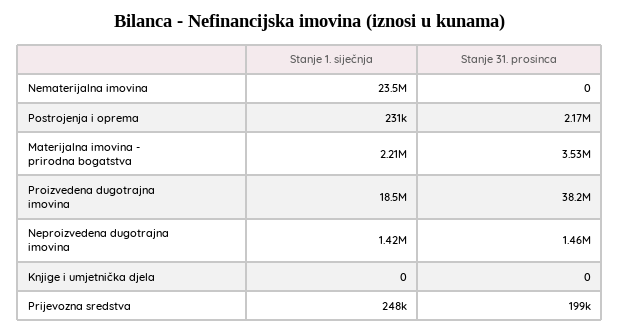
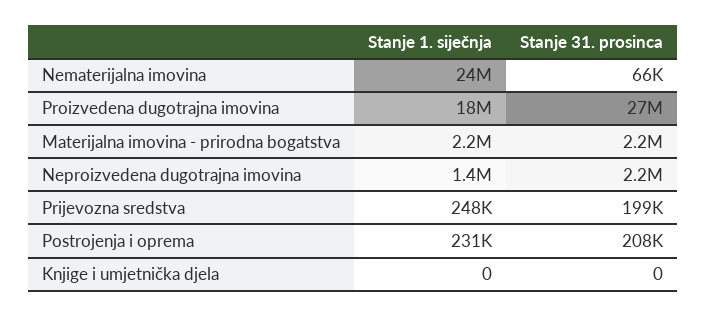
Stanje 31. prosinca, Nematerijalna imovina: 0 -> 66000
Stanje 31. prosinca, Postrojenja i oprema: 2170000 -> 208000
Stanje 31. prosinca, Materijalna imovina - prirodna bogatstva: 3530000 -> 2200000
Stanje 31. prosinca, Proizvedena dugotrajna imovina: 38200000 -> 27000000
Stanje 31. prosinca, Neproizvedena dugotrajna imovina: 1460000 -> 2200000

